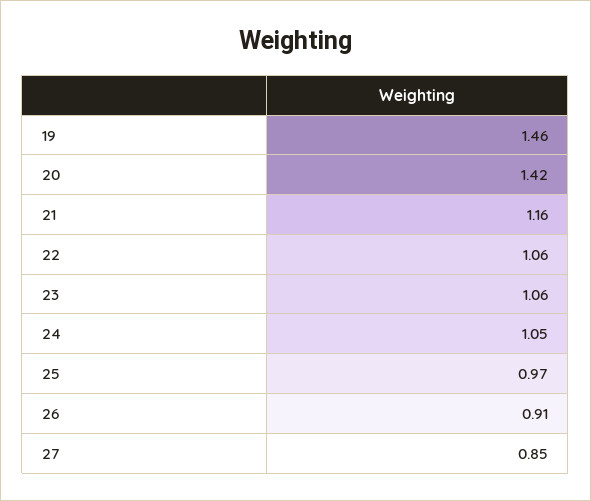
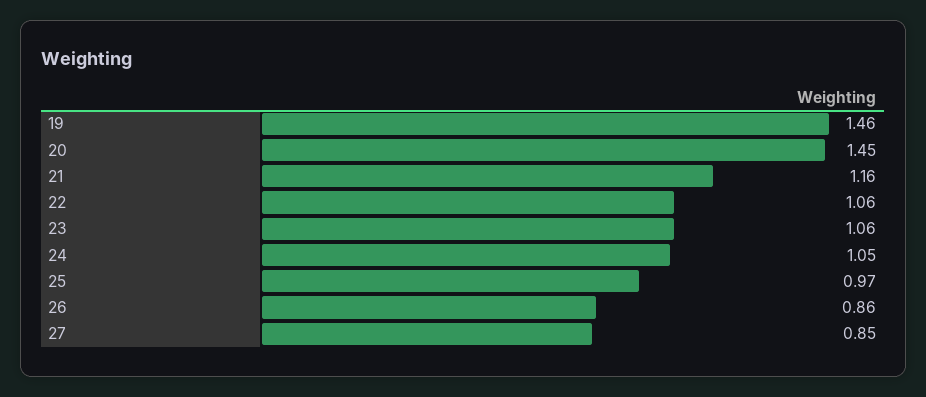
20: 1.42 -> 1.45
26: 0.91 -> 0.86

